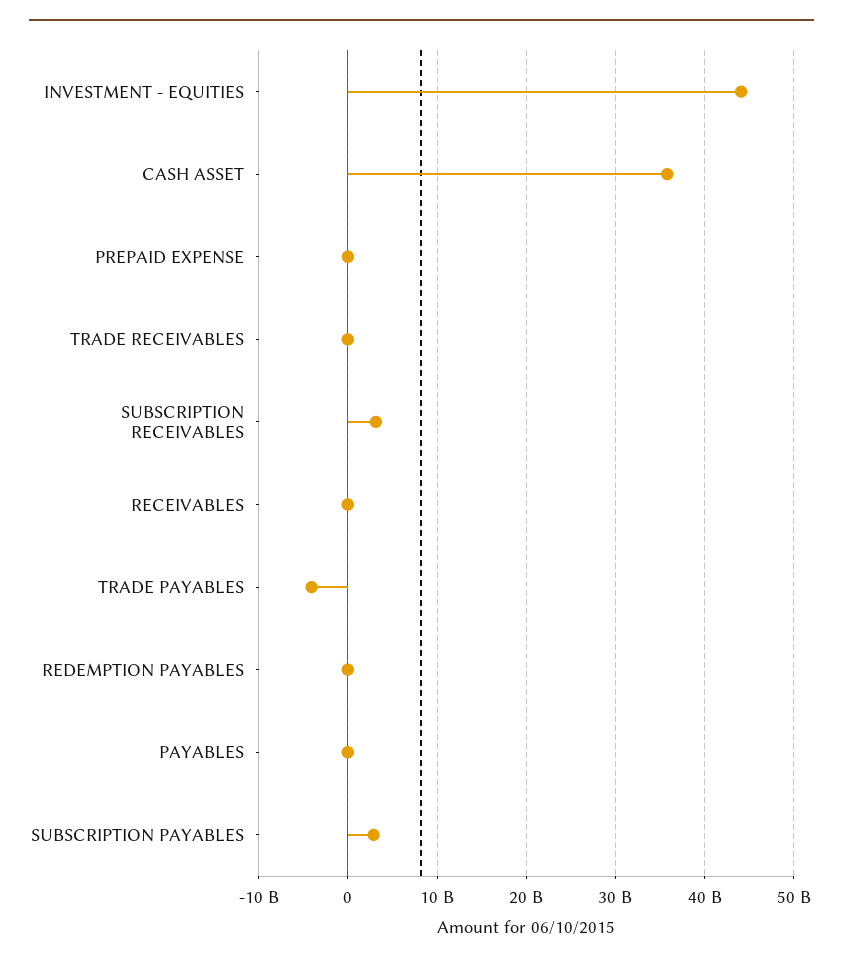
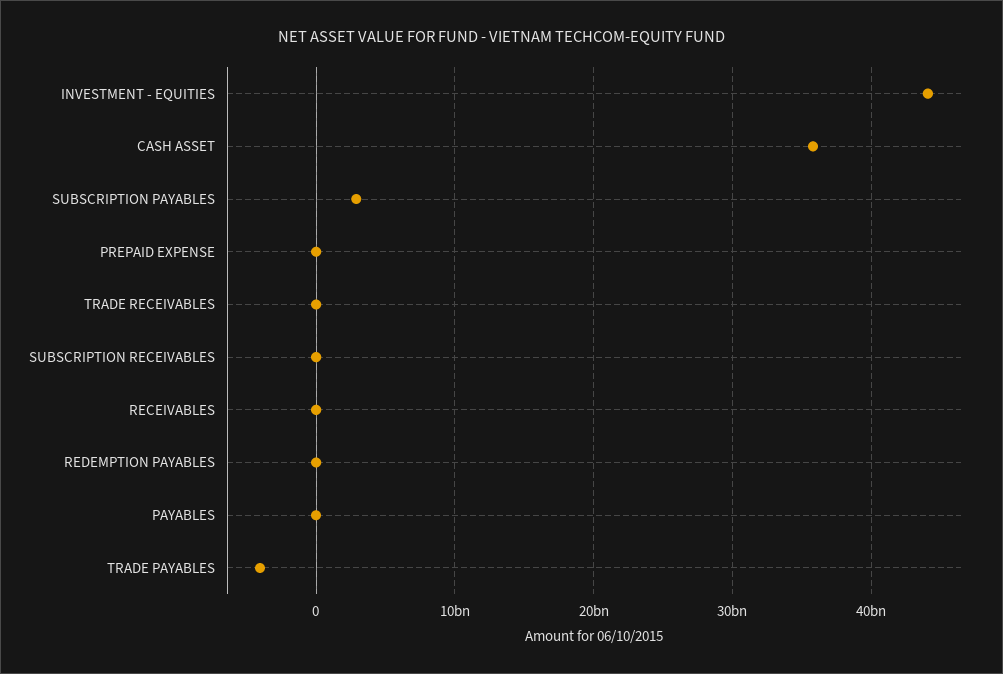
SUBSCRIPTION RECEIVABLES: 3000000000 -> 0

